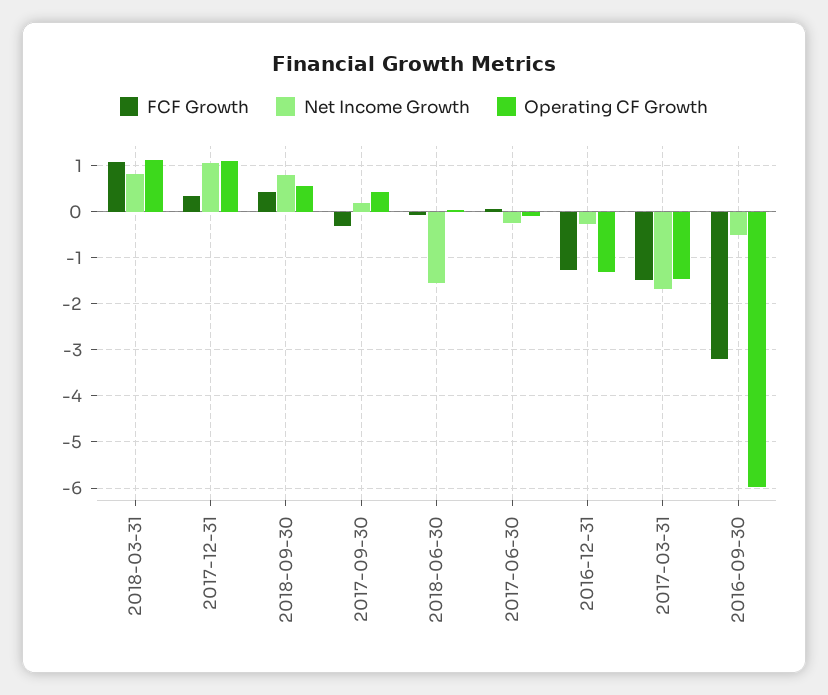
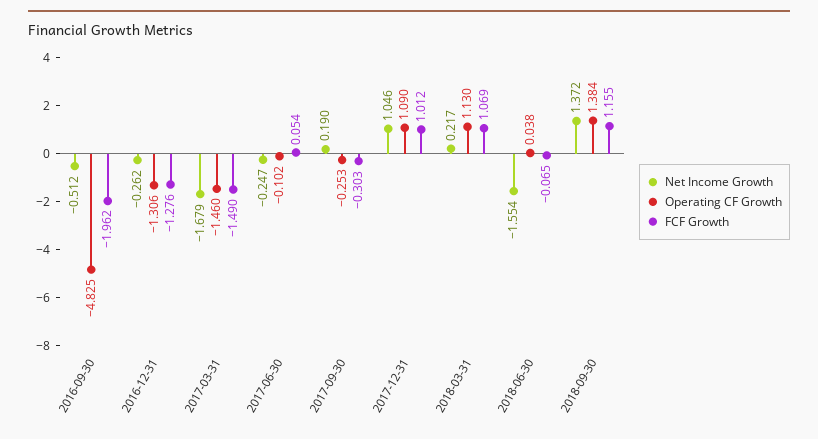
Net Income Growth, 2018-03-31: 0.8 -> 0.217
FCF Growth, 2017-12-31: 0.4 -> 1.012
FCF Growth, 2018-09-30: 0.4 -> 1.155
Net Income Growth, 2018-09-30: 0.8 -> 1.372
Operating CF Growth, 2018-09-30: 0.6 -> 1.384
Operating CF Growth, 2017-09-30: 0.4 -> -0.253
FCF Growth, 2016-09-30: -3.2 -> -1.962
Operating CF Growth, 2016-09-30: -6 -> -4.825

